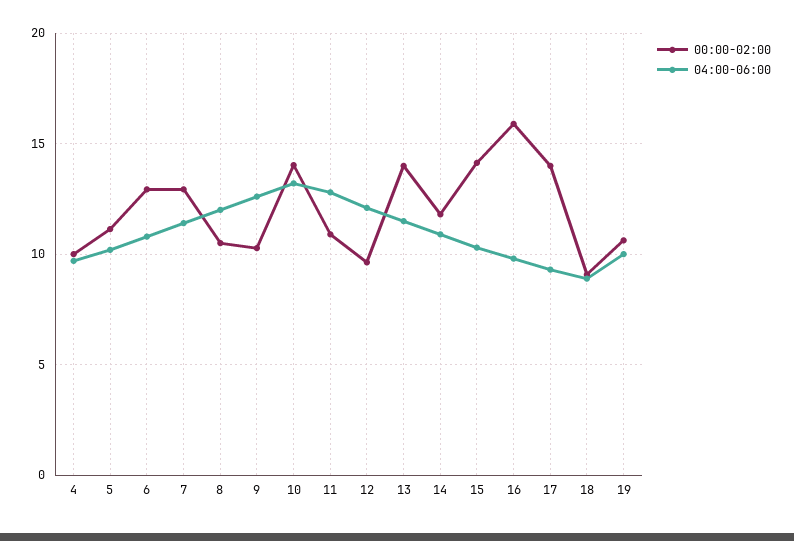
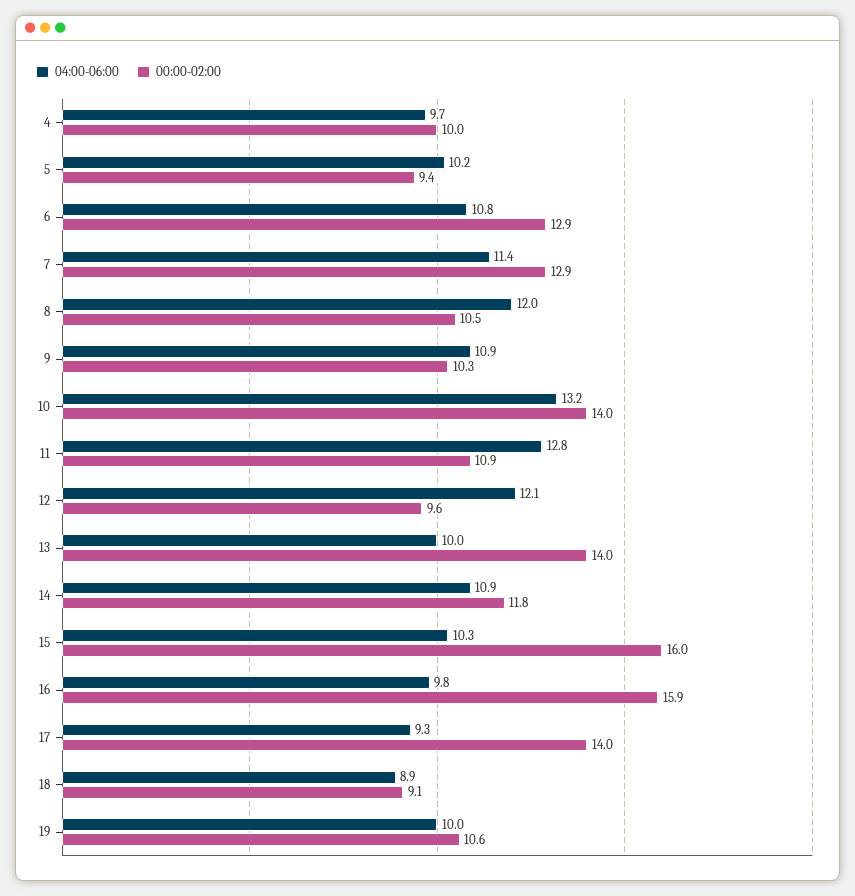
00:00-02:00, 5: 11 -> 9.4
04:00-06:00, 9: 12.5 -> 10.9
04:00-06:00, 13: 11.5 -> 10
00:00-02:00, 15: 14 -> 16

